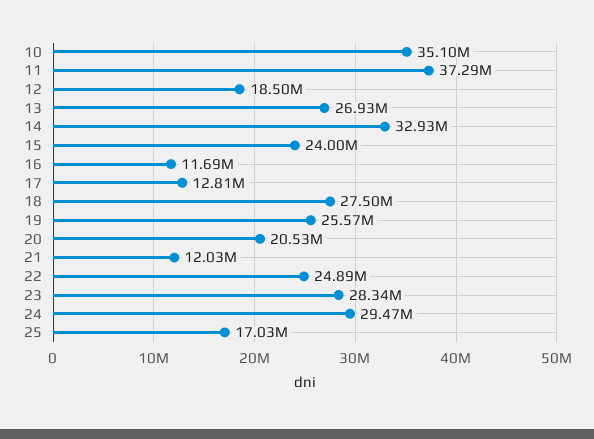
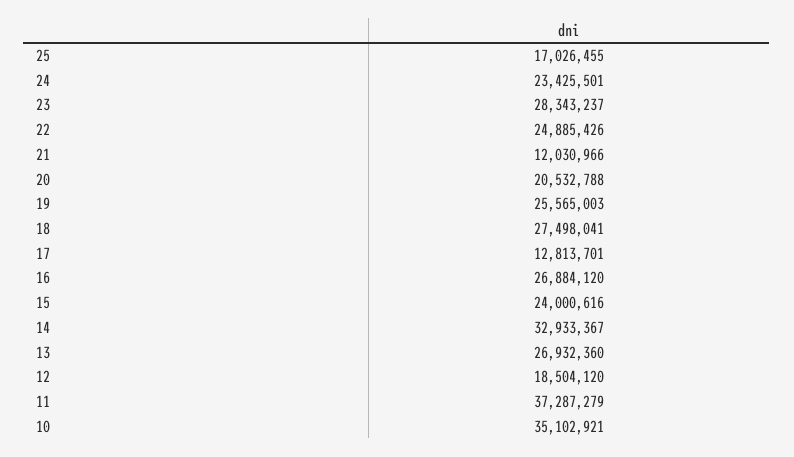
16: 11690000 -> 26884120
24: 29470000 -> 23425501

